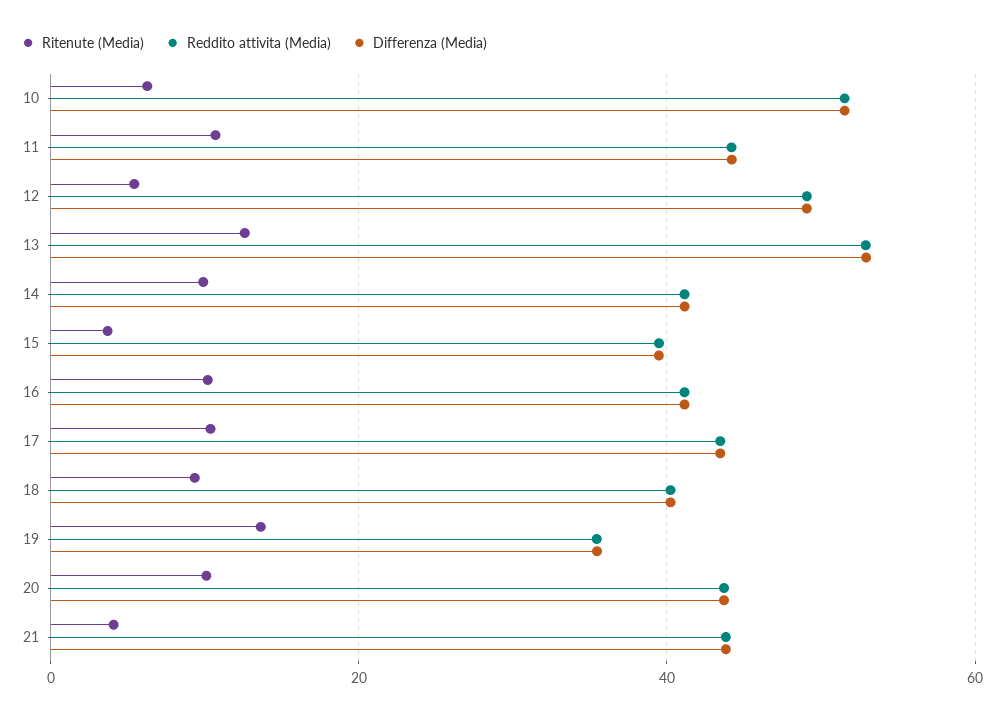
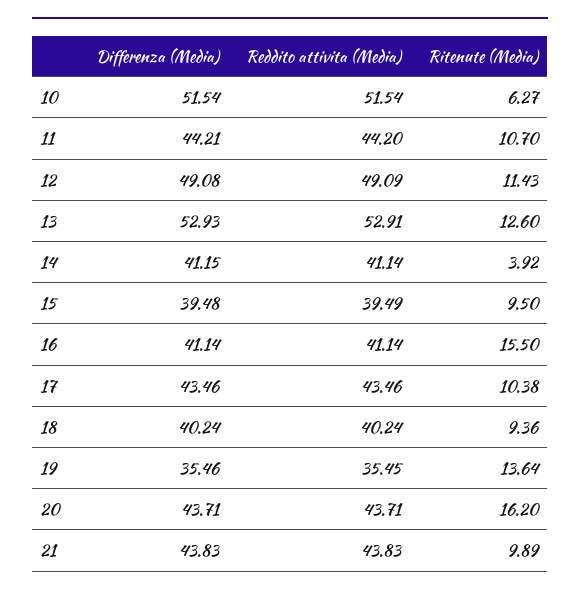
Ritenute (Media), 12: 6 -> 11.43
Ritenute (Media), 14: 10 -> 3.92
Ritenute (Media), 15: 4 -> 9.5
Ritenute (Media), 16: 10 -> 15.5
Ritenute (Media), 20: 10 -> 16.2
Ritenute (Media), 21: 4 -> 9.89

